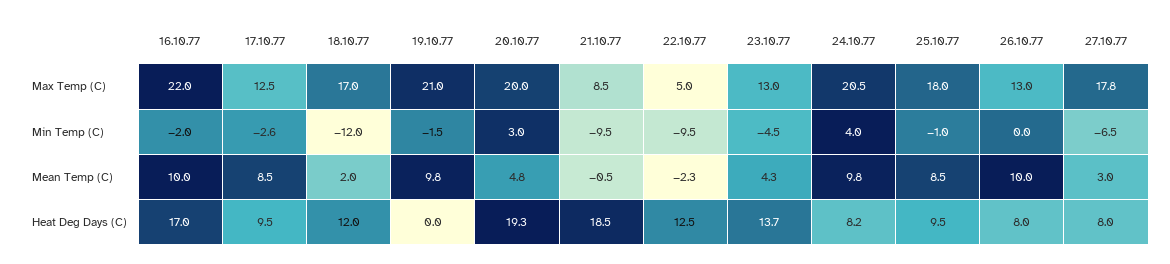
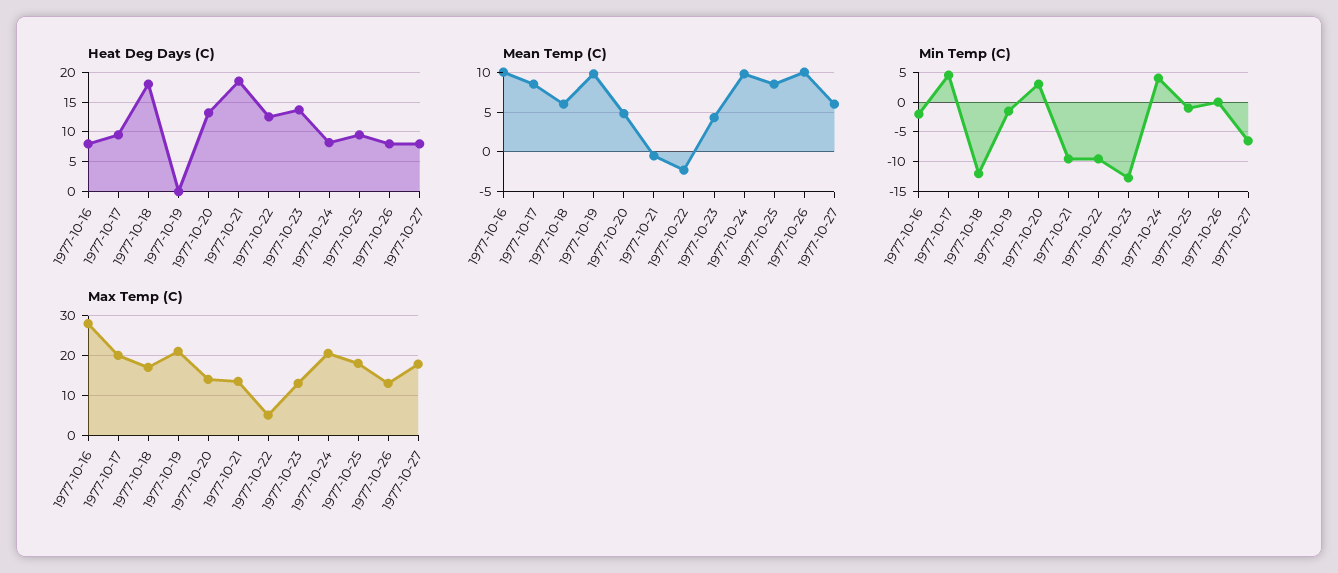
Max Temp (C), 16.10.77: 22 -> 28
Max Temp (C), 17.10.77: 12.5 -> 20
Max Temp (C), 20.10.77: 20 -> 14
Max Temp (C), 21.10.77: 8.5 -> 14
Min Temp (C), 17.10.77: -2.6 -> 5
Min Temp (C), 23.10.77: -4.5 -> -12.5
Mean Temp (C), 18.10.77: 2 -> 6
Mean Temp (C), 27.10.77: 3 -> 6
Heat Deg Days (C), 16.10.77: 17 -> 7.5
Heat Deg Days (C), 18.10.77: 12 -> 17.5
Heat Deg Days (C), 20.10.77: 19.3 -> 12.5

